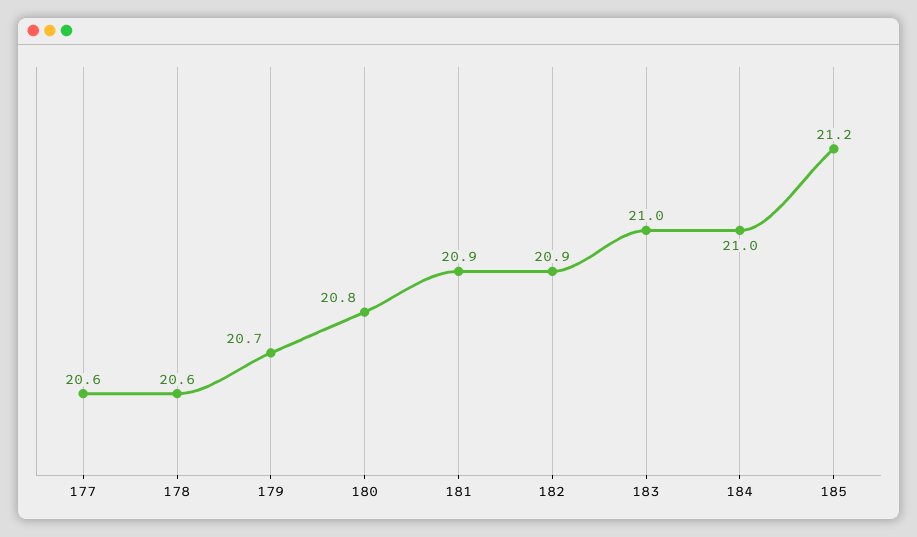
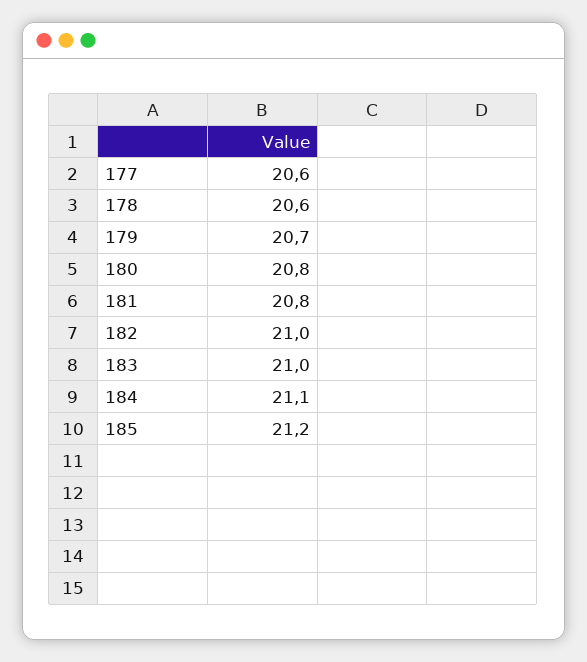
181: 20.9 -> 20.8
182: 20.9 -> 21
184: 21 -> 21.1

